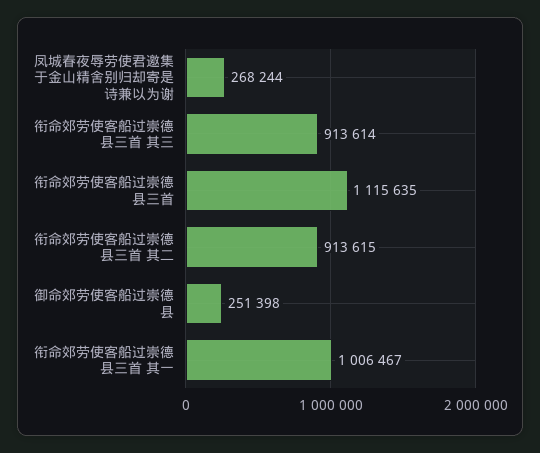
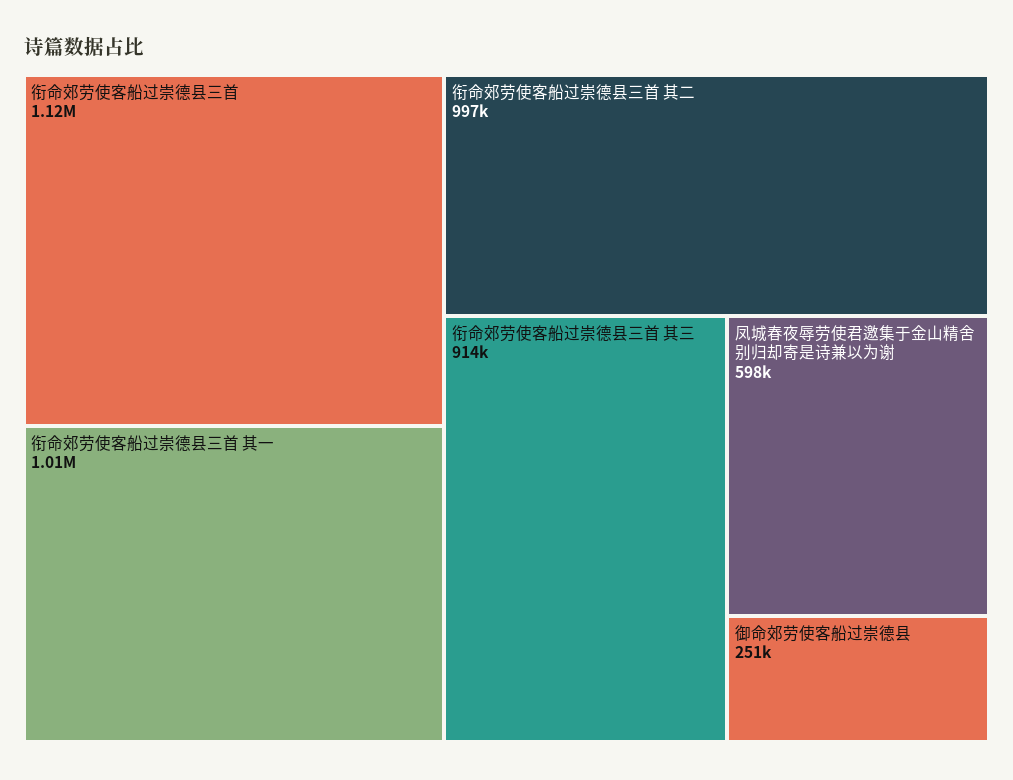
凤城春夜辱劳使君邀集于金山精舍别归却寄是诗兼以为谢: 268244 -> 598000
衔命郊劳使客船过崇德县三首 其二: 913615 -> 997000

